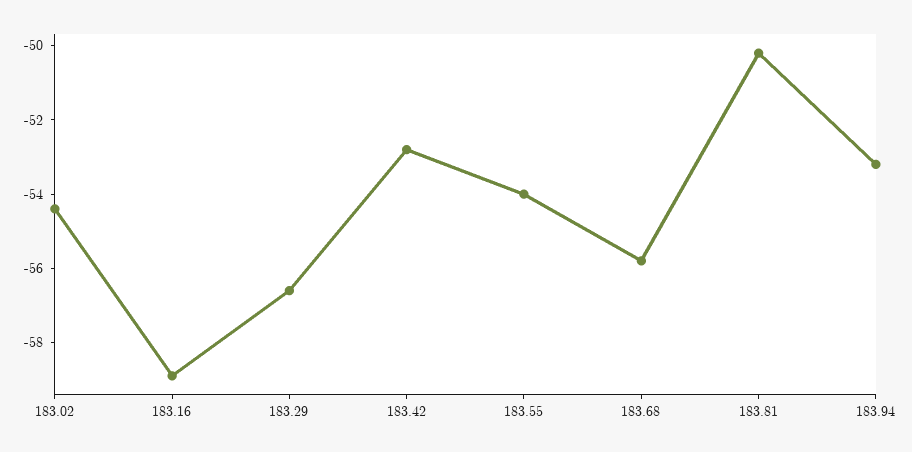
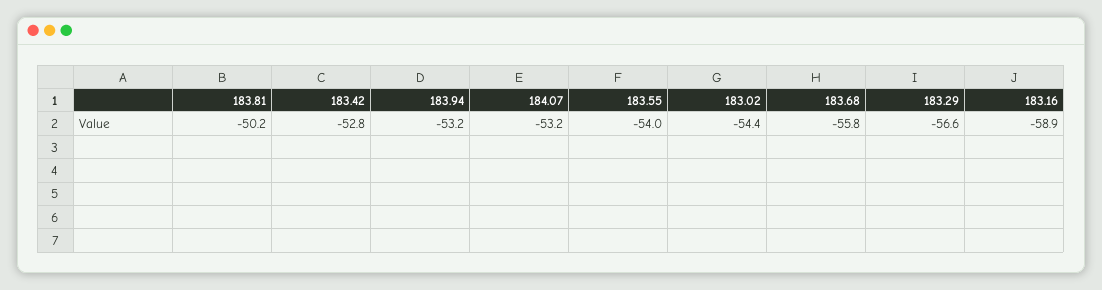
184.07: none -> -53.2

